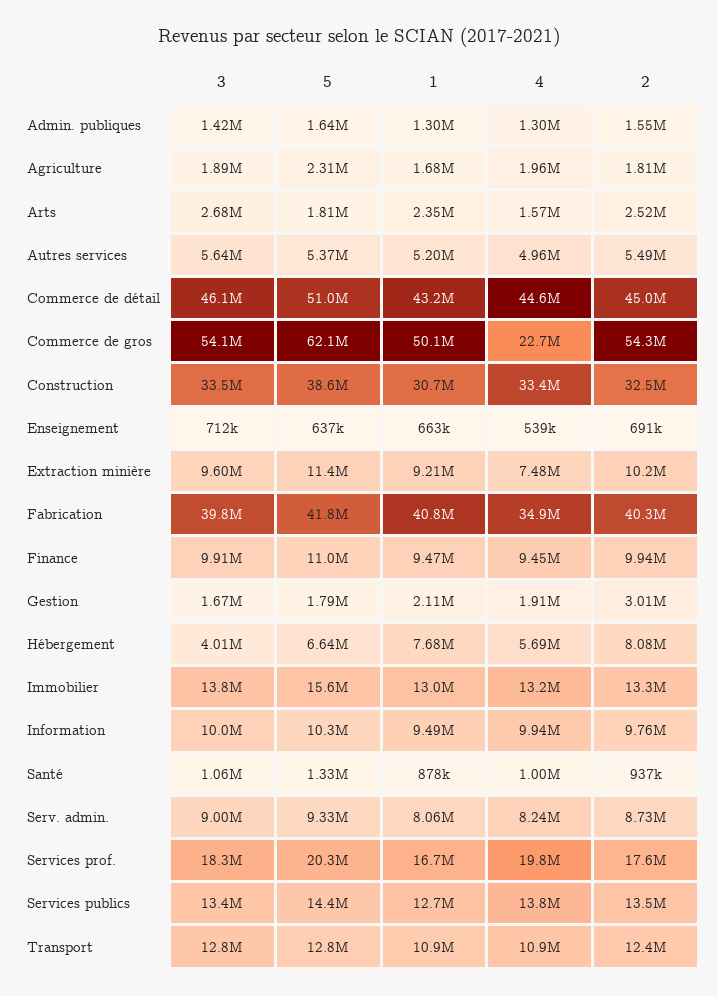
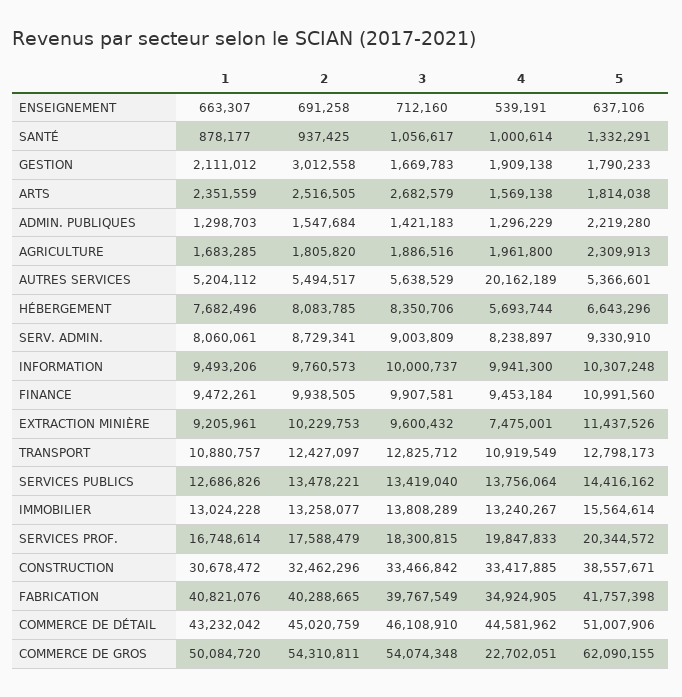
5, Admin. publiques: 1640000 -> 2219280
4, Autres services: 4960000 -> 20162189
3, Hébergement: 4010000 -> 8350706

